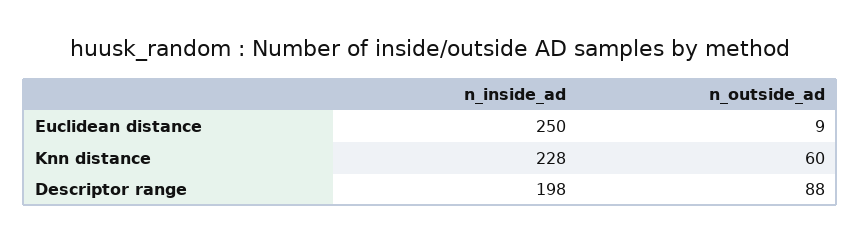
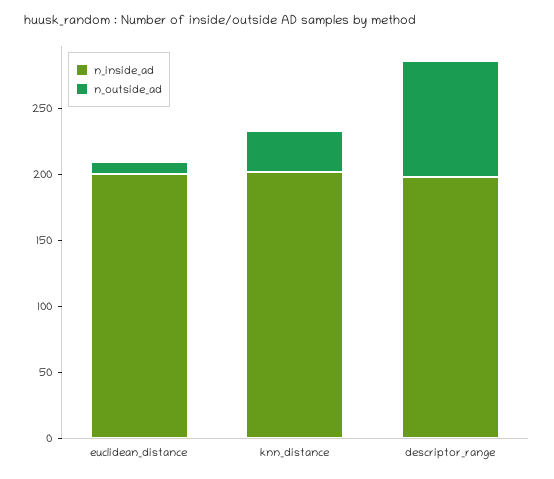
n_inside_ad, Euclidean distance: 250 -> 200
n_inside_ad, Knn distance: 228 -> 200
n_outside_ad, Knn distance: 60 -> 30

